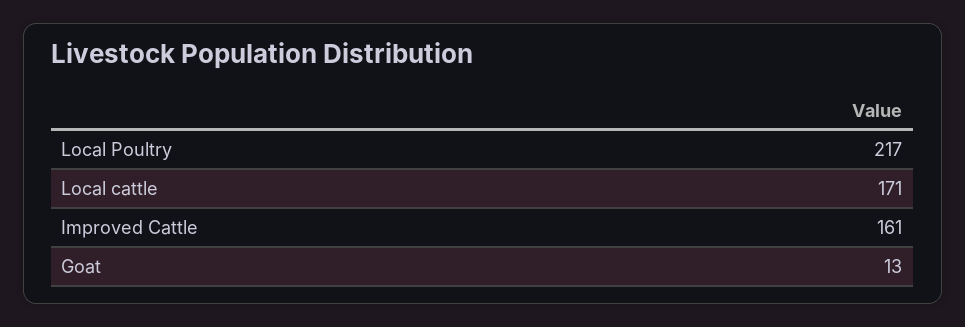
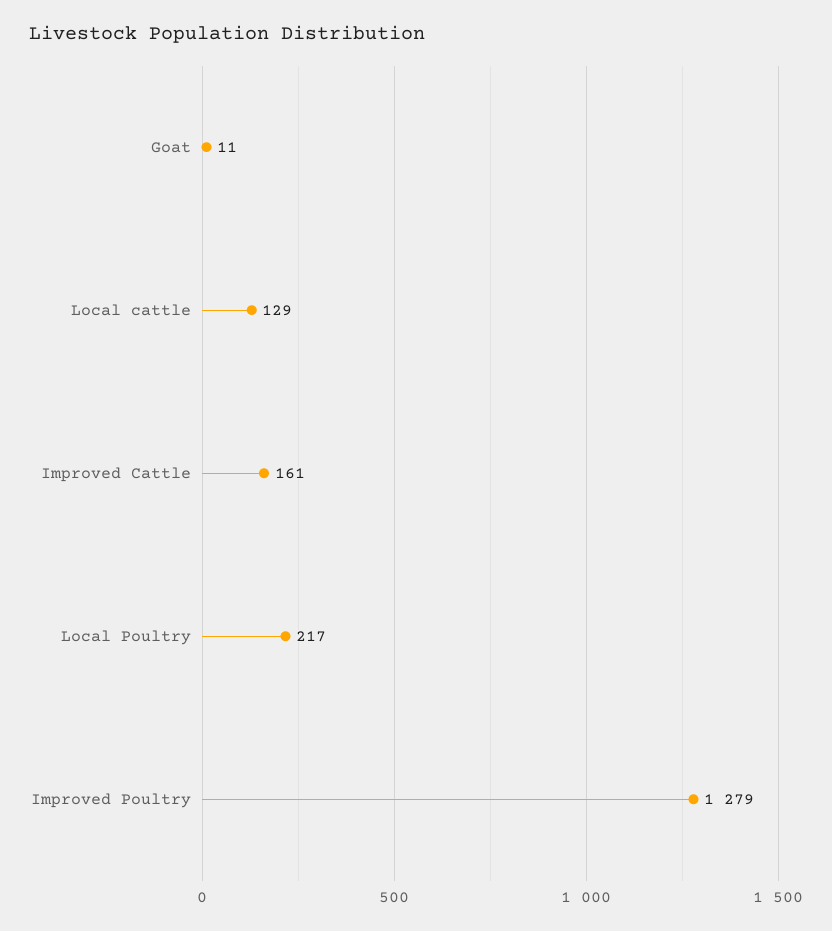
Local cattle: 171 -> 129
Goat: 13 -> 11
Improved Poultry: none -> 1279

